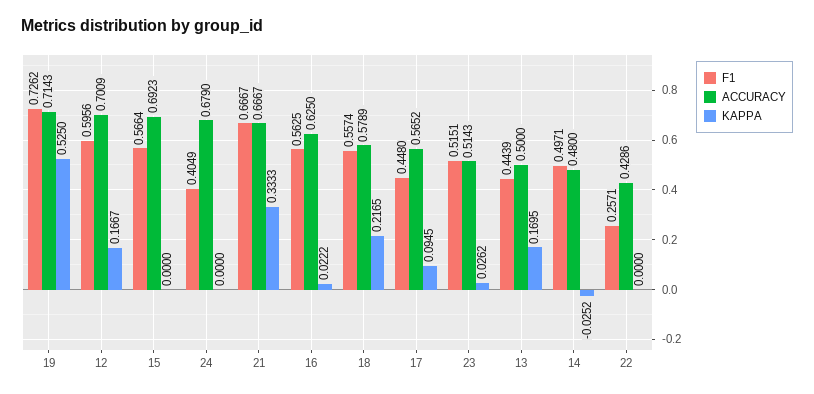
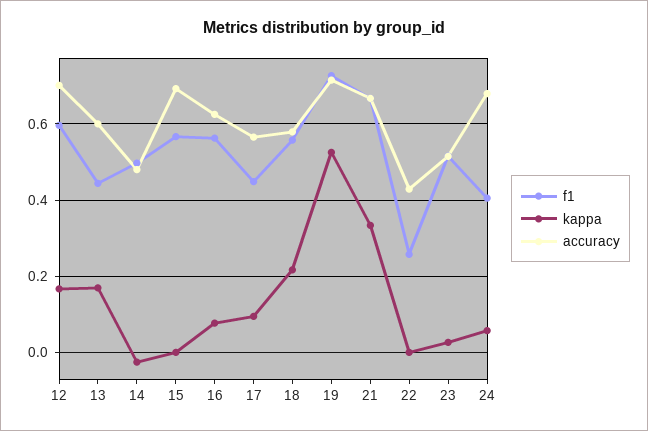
KAPPA, 24: 0 -> 0.06
KAPPA, 16: 0.0222 -> 0.08
ACCURACY, 13: 0.5 -> 0.6

